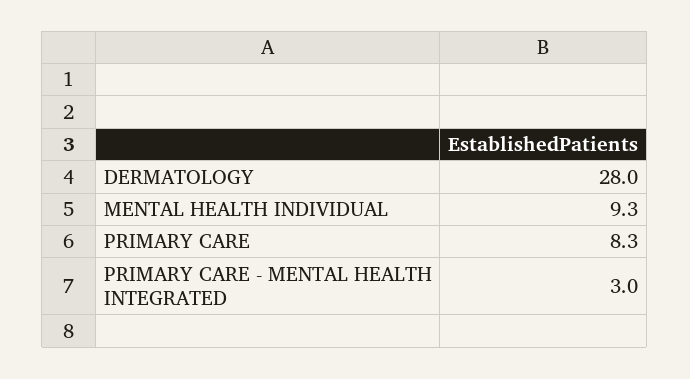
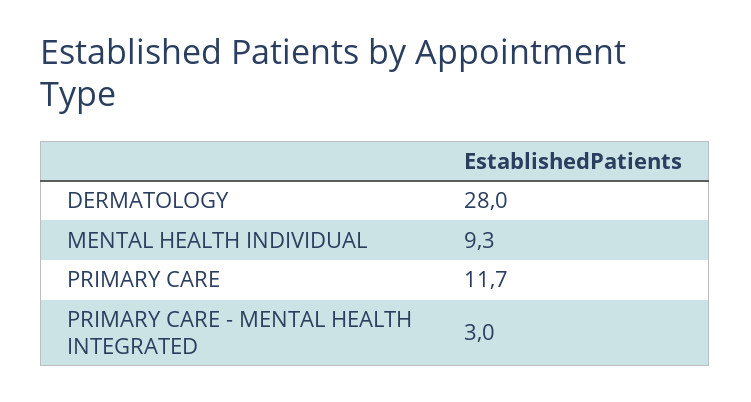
PRIMARY CARE: 8.3 -> 11.7

